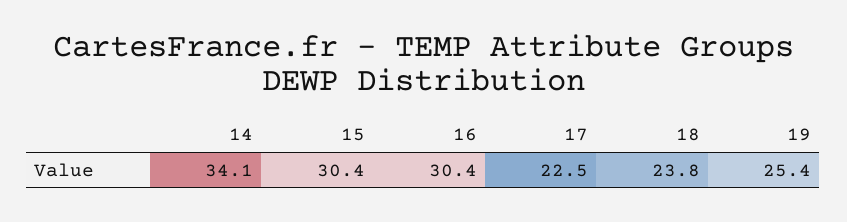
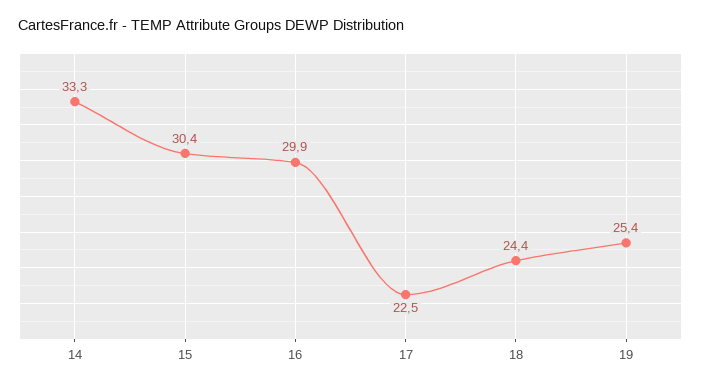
14: 34.1 -> 33.3
16: 30.4 -> 29.9
18: 23.8 -> 24.4

